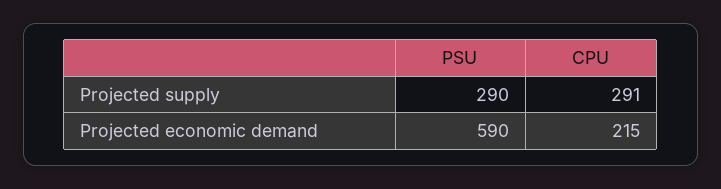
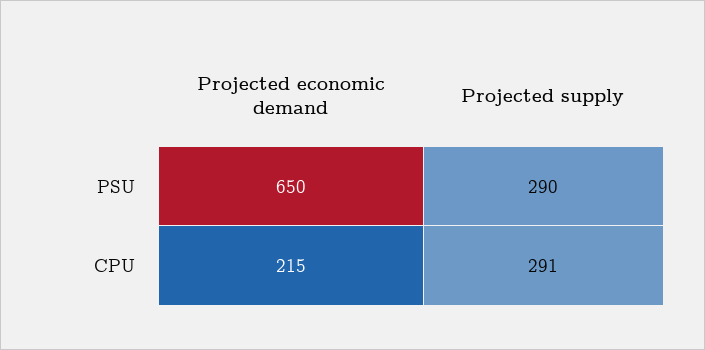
PSU, Projected economic demand: 590 -> 650

